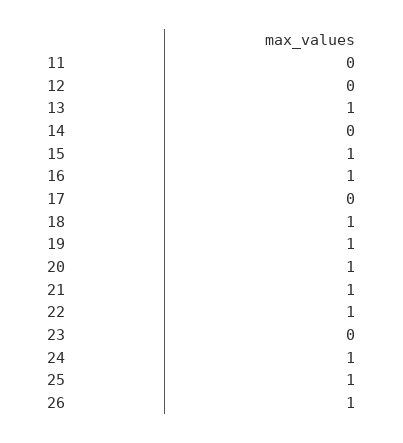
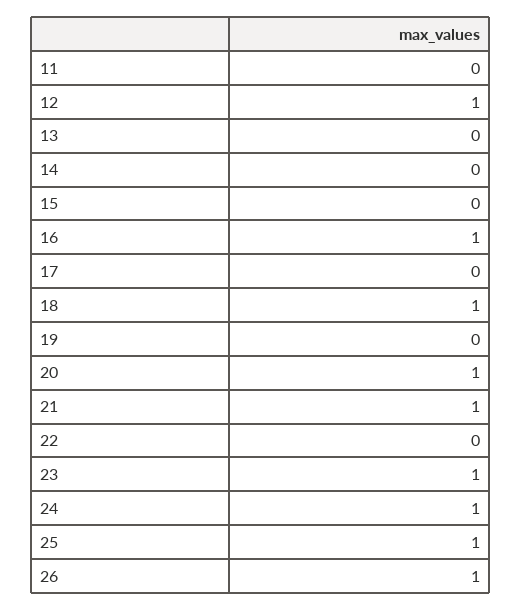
12: 0 -> 1
13: 1 -> 0
15: 1 -> 0
19: 1 -> 0
22: 1 -> 0
23: 0 -> 1

